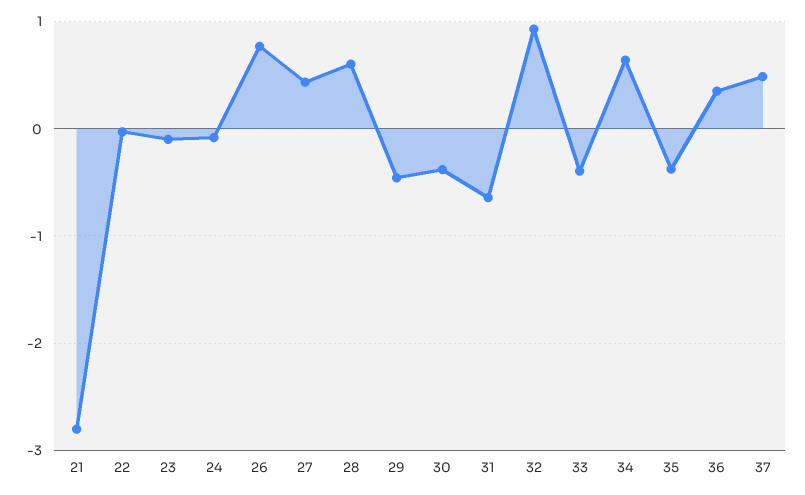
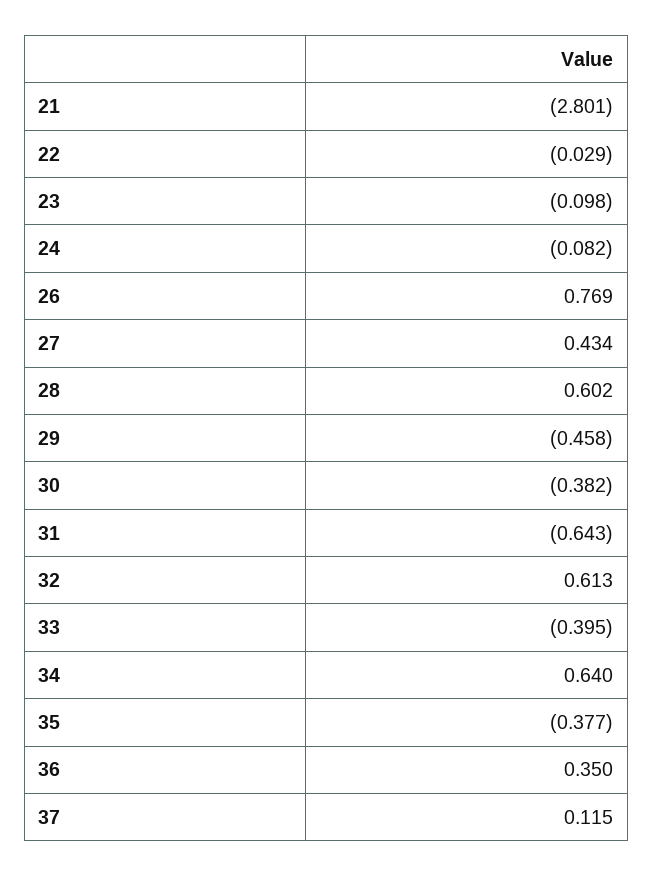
32: 0.9 -> 0.613
37: 0.5 -> 0.115

